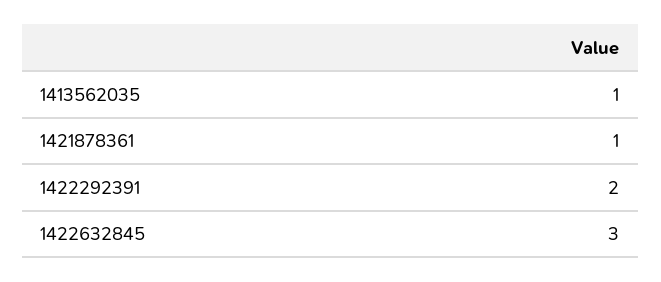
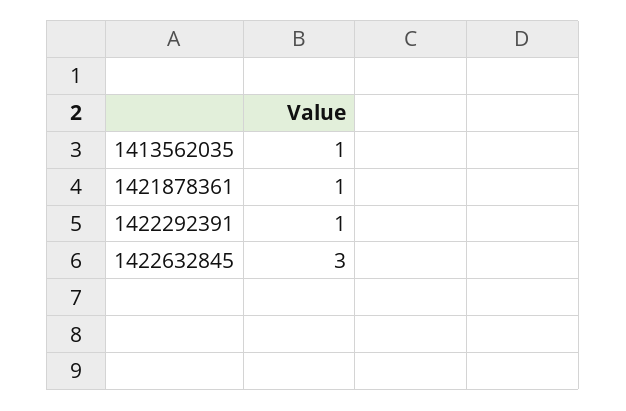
1422292391: 2 -> 1

